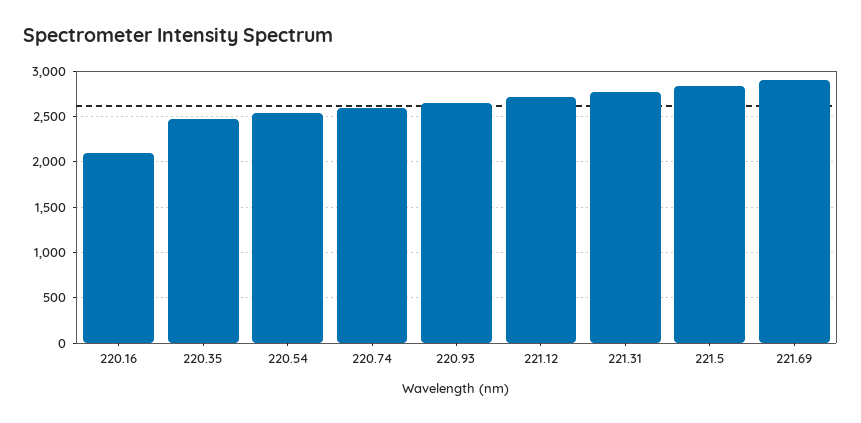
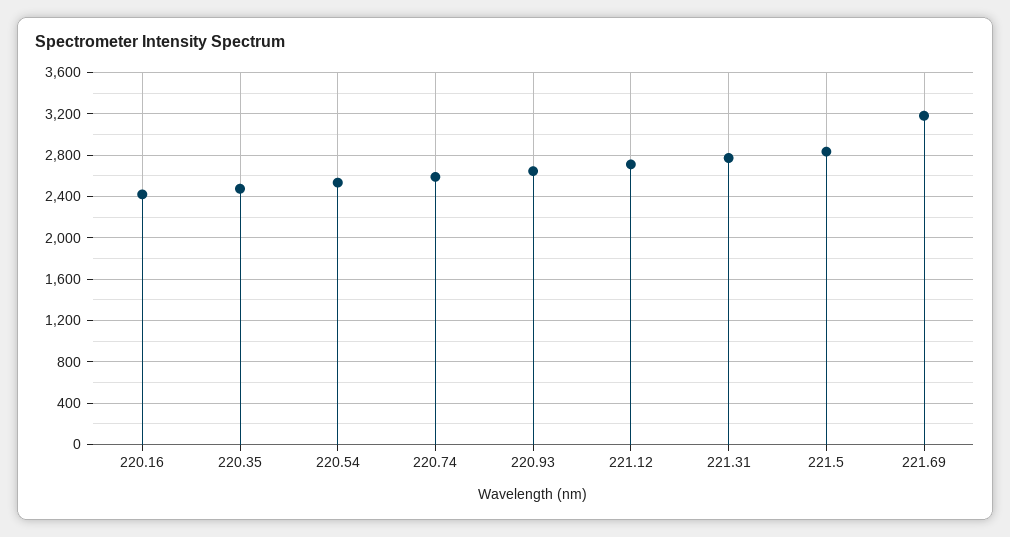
220.16: 2100 -> 2400
221.69: 2900 -> 3200

